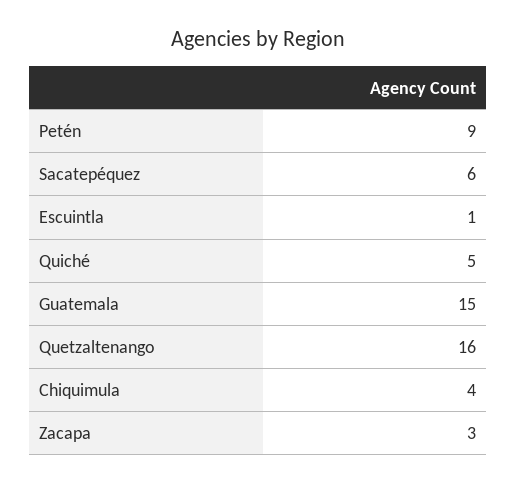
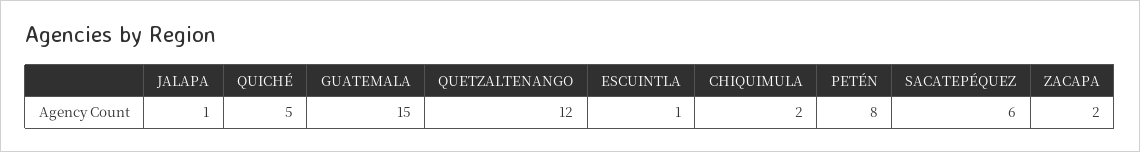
Petén: 9 -> 8
Quetzaltenango: 16 -> 12
Chiquimula: 4 -> 2
Zacapa: 3 -> 2
JALAPA: none -> 1

